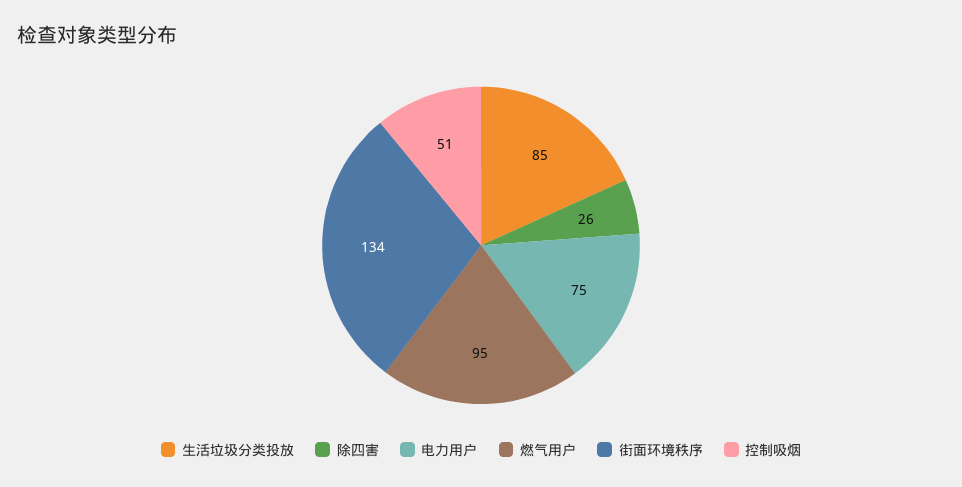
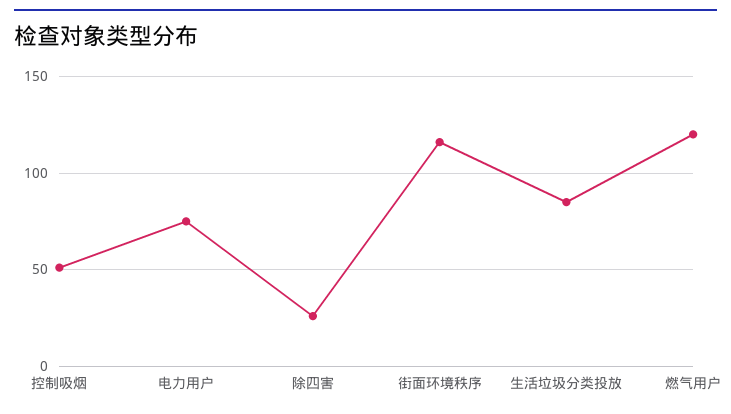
燃气用户: 95 -> 120
街面环境秩序: 134 -> 115

